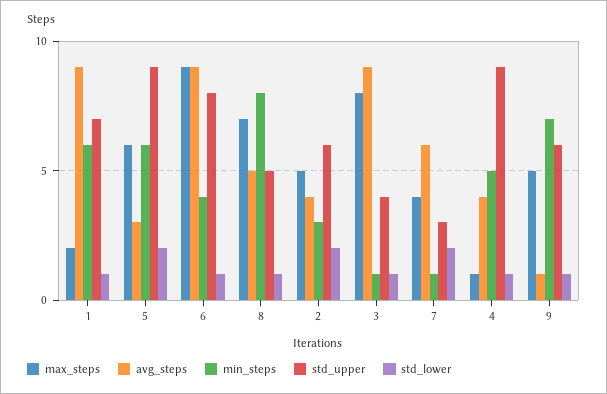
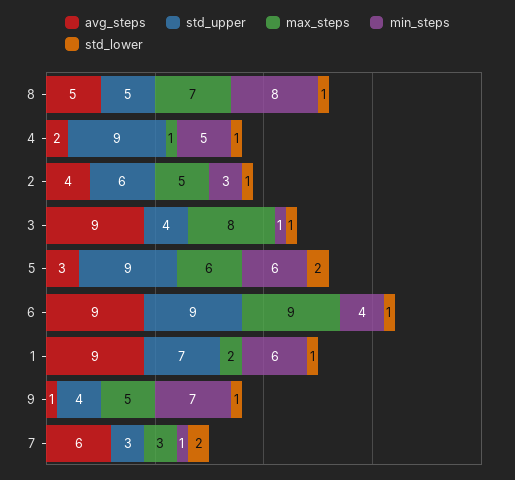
std_upper, 6: 8 -> 9
std_lower, 2: 2 -> 1
max_steps, 7: 4 -> 3
avg_steps, 4: 4 -> 2
std_upper, 9: 6 -> 4

